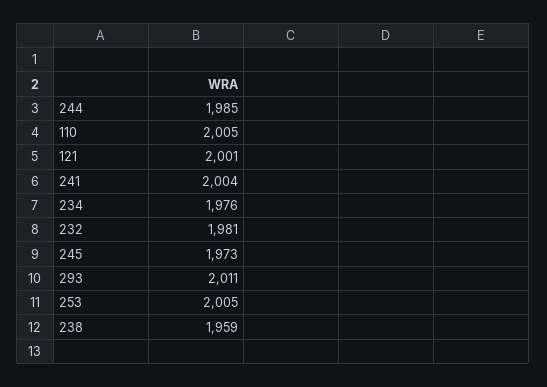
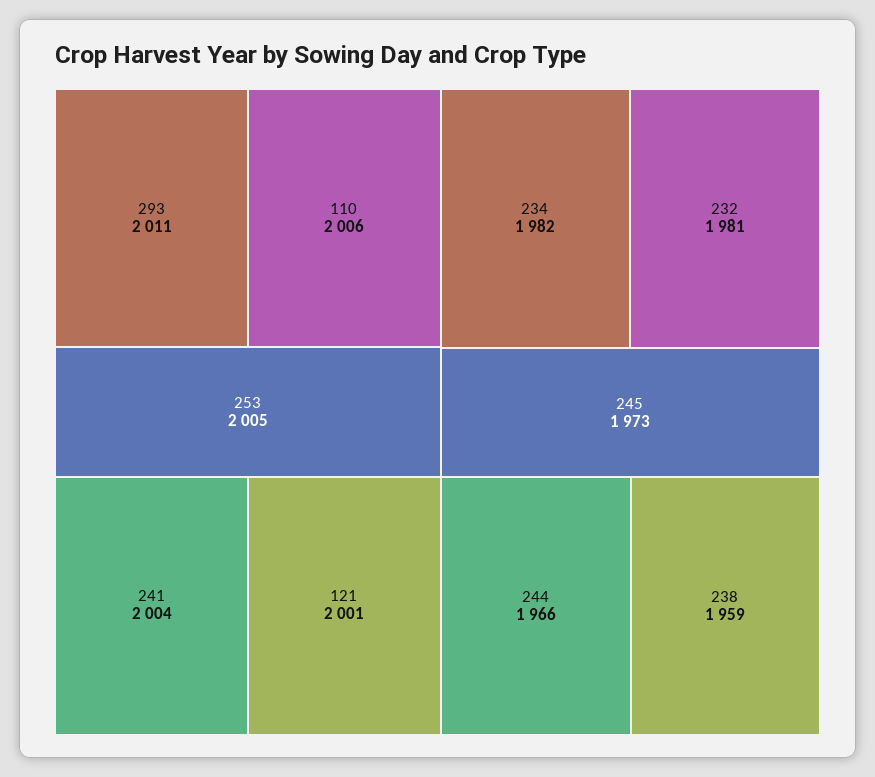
244: 1985 -> 1966
110: 2005 -> 2006
234: 1976 -> 1982

